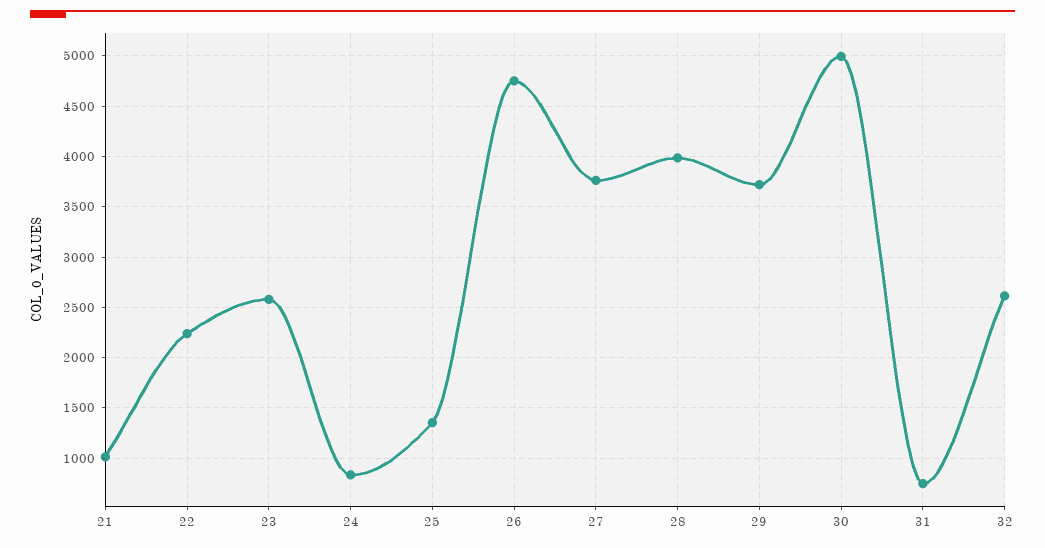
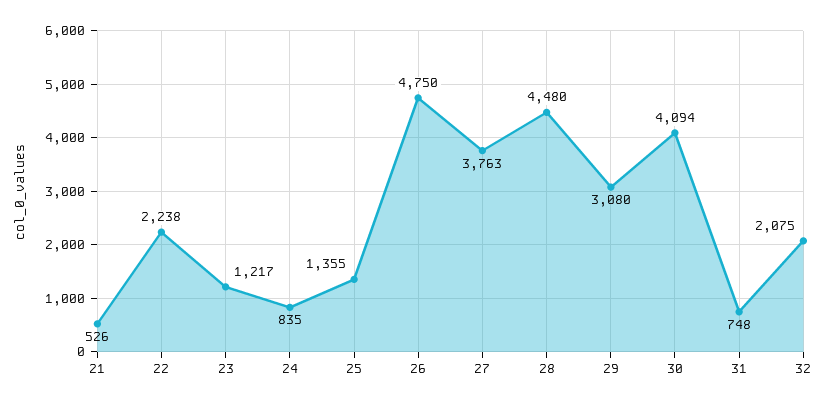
21: 1000 -> 526
23: 2600 -> 1217
28: 4000 -> 4480
29: 3700 -> 3080
30: 5000 -> 4094
32: 2600 -> 2075

